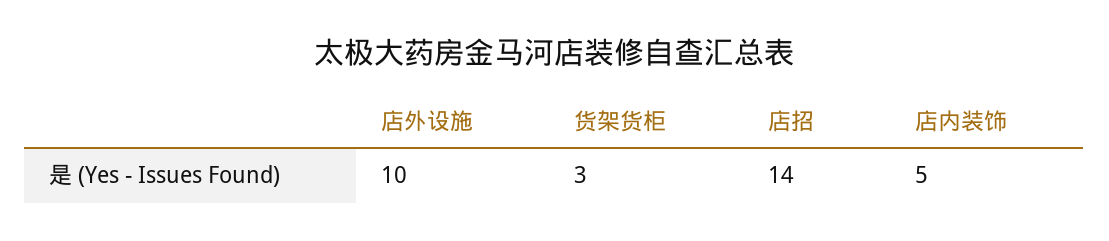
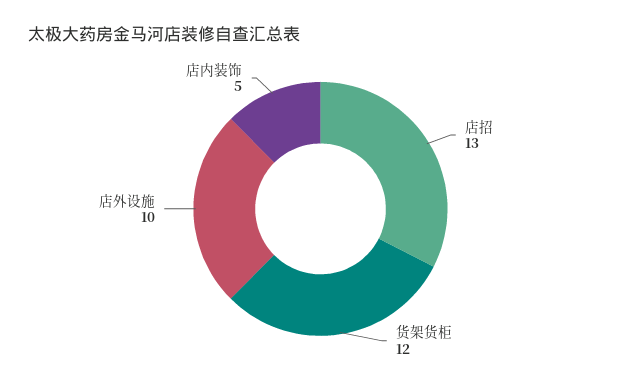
货架货柜: 3 -> 12
店招: 14 -> 13

